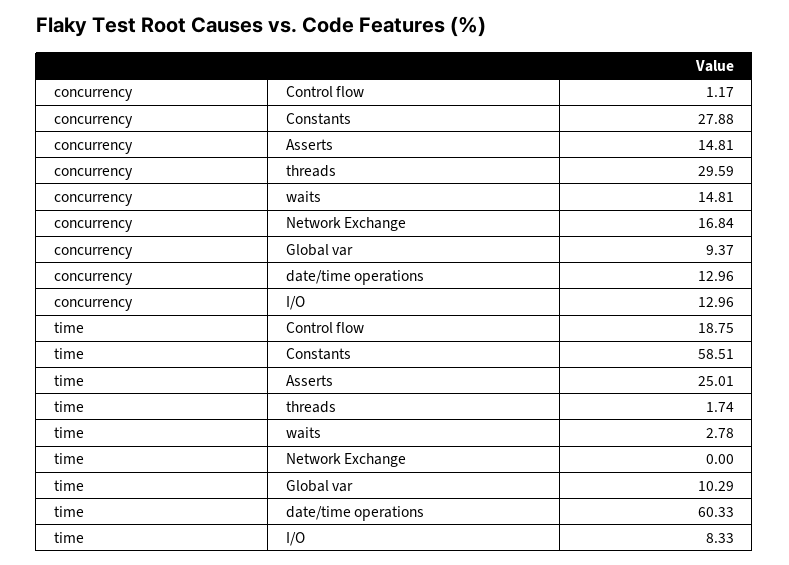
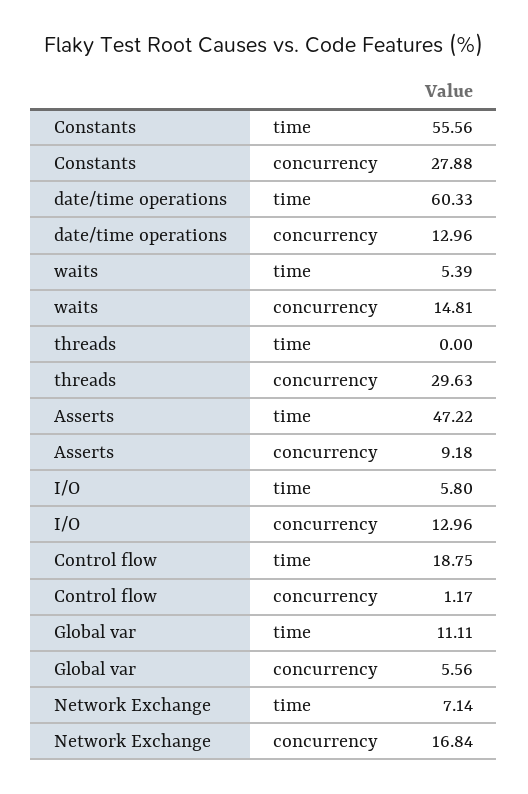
concurrency, Asserts: 14.81 -> 9.18
concurrency, threads: 29.59 -> 29.63
concurrency, Global var: 9.37 -> 5.56
time, Constants: 58.51 -> 55.56
time, Asserts: 25.01 -> 47.22
time, threads: 1.74 -> 0
time, waits: 2.78 -> 5.39
time, Network Exchange: 0 -> 7.14
time, Global var: 10.29 -> 11.11
time, I/O: 8.33 -> 5.8

